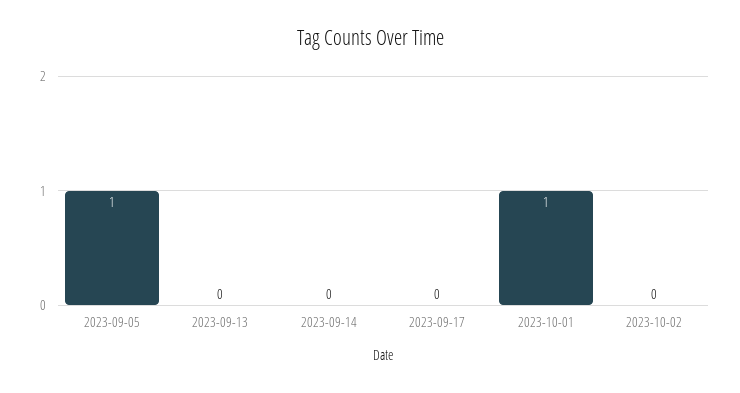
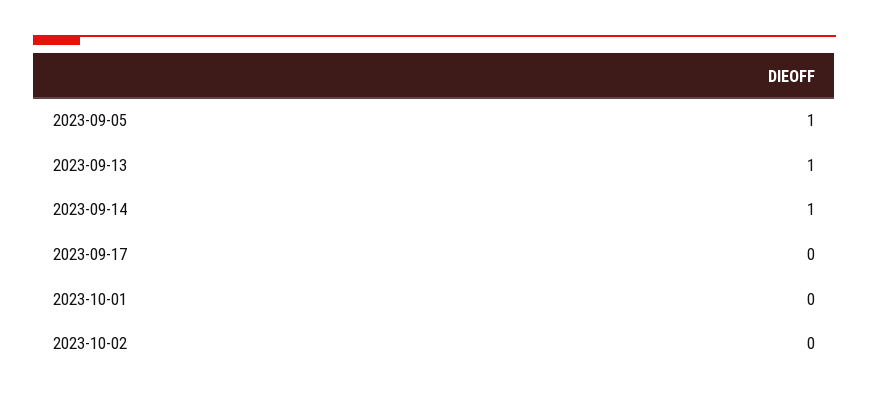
2023-09-13: 0 -> 1
2023-09-14: 0 -> 1
2023-10-01: 1 -> 0

